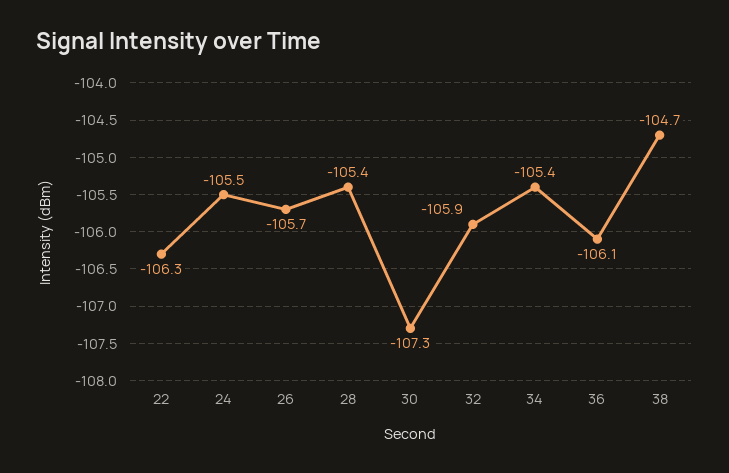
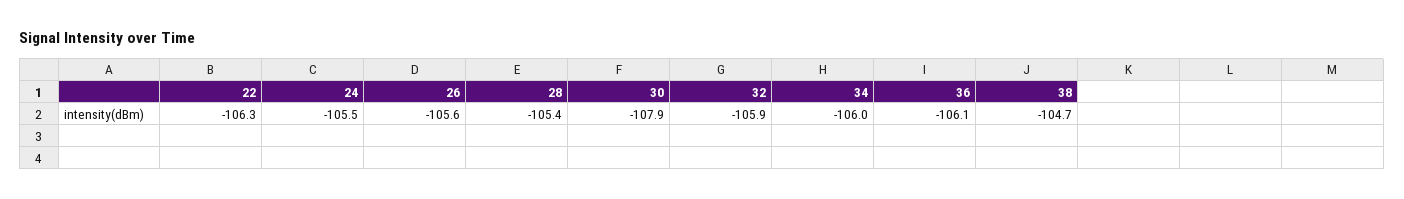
26: -105.7 -> -105.6
30: -107.3 -> -107.9
34: -105.4 -> -106

